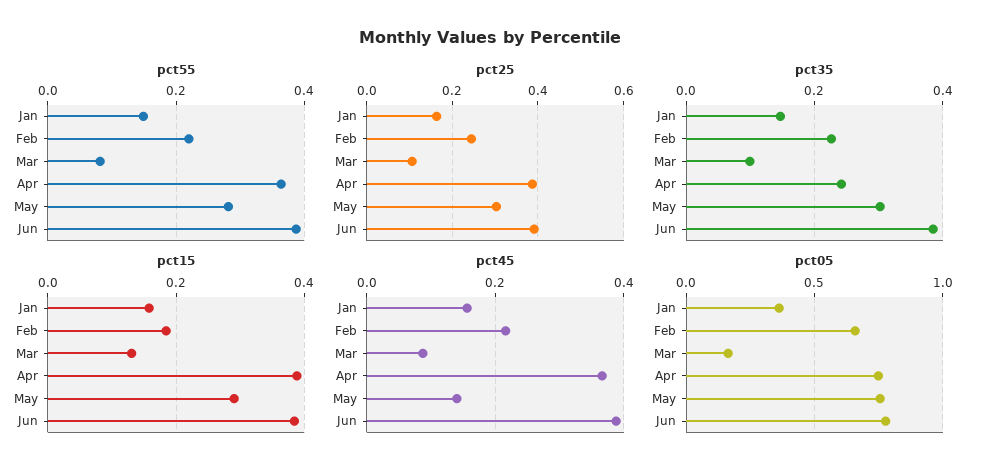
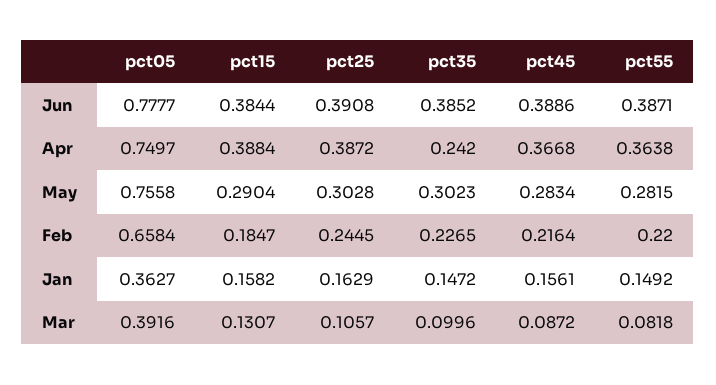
pct45, May: 0.14 -> 0.2834
pct05, Mar: 0.15 -> 0.3916

